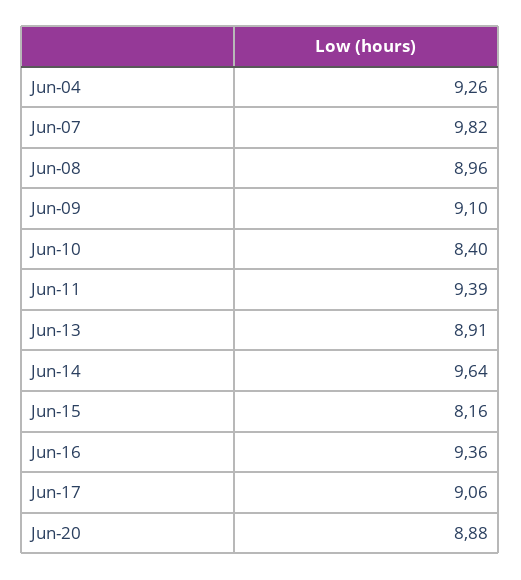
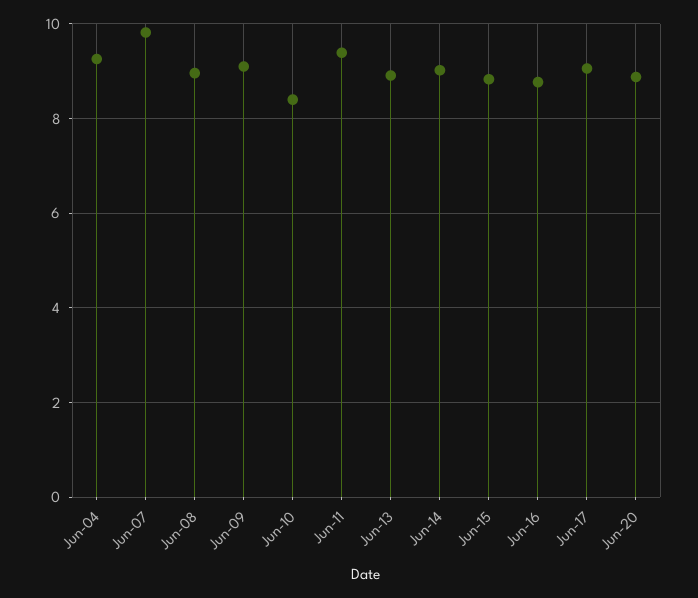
Jun-14: 9.64 -> 9
Jun-15: 8.16 -> 8.8
Jun-16: 9.36 -> 8.8

